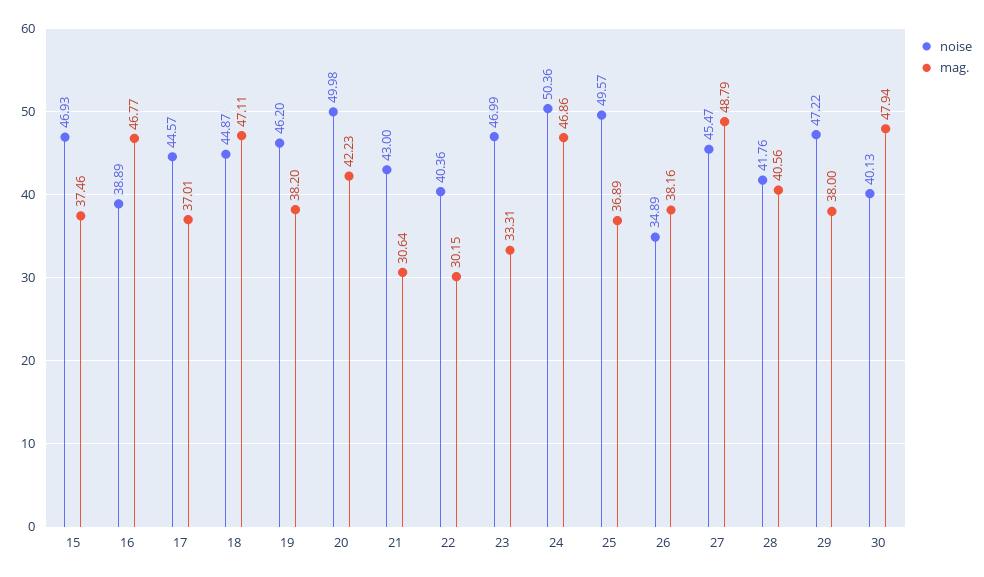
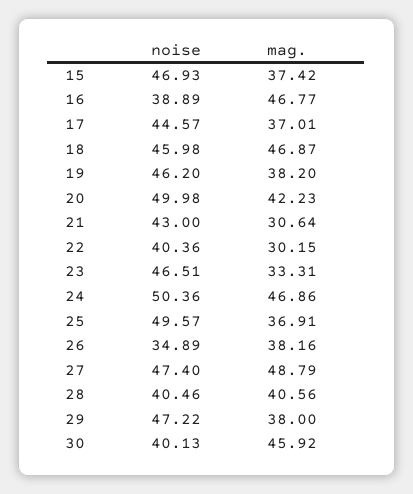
mag., 15: 37.46 -> 37.42
noise, 18: 44.87 -> 45.98
mag., 18: 47.11 -> 46.87
noise, 23: 46.99 -> 46.51
mag., 25: 36.89 -> 36.91
noise, 27: 45.47 -> 47.4
noise, 28: 41.76 -> 40.46
mag., 30: 47.94 -> 45.92

